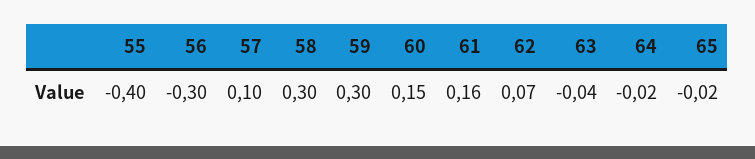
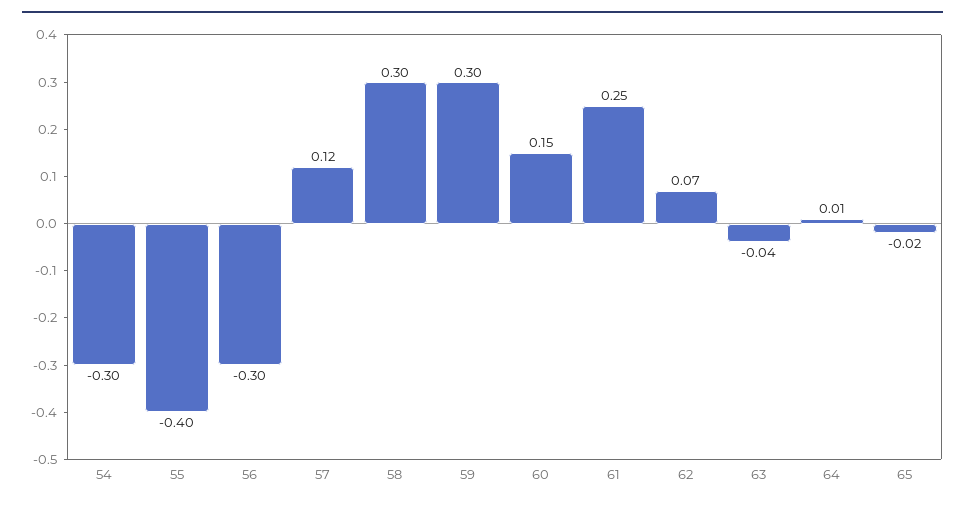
57: 0.1 -> 0.12
61: 0.16 -> 0.25
64: -0.02 -> 0.01
54: none -> -0.3

